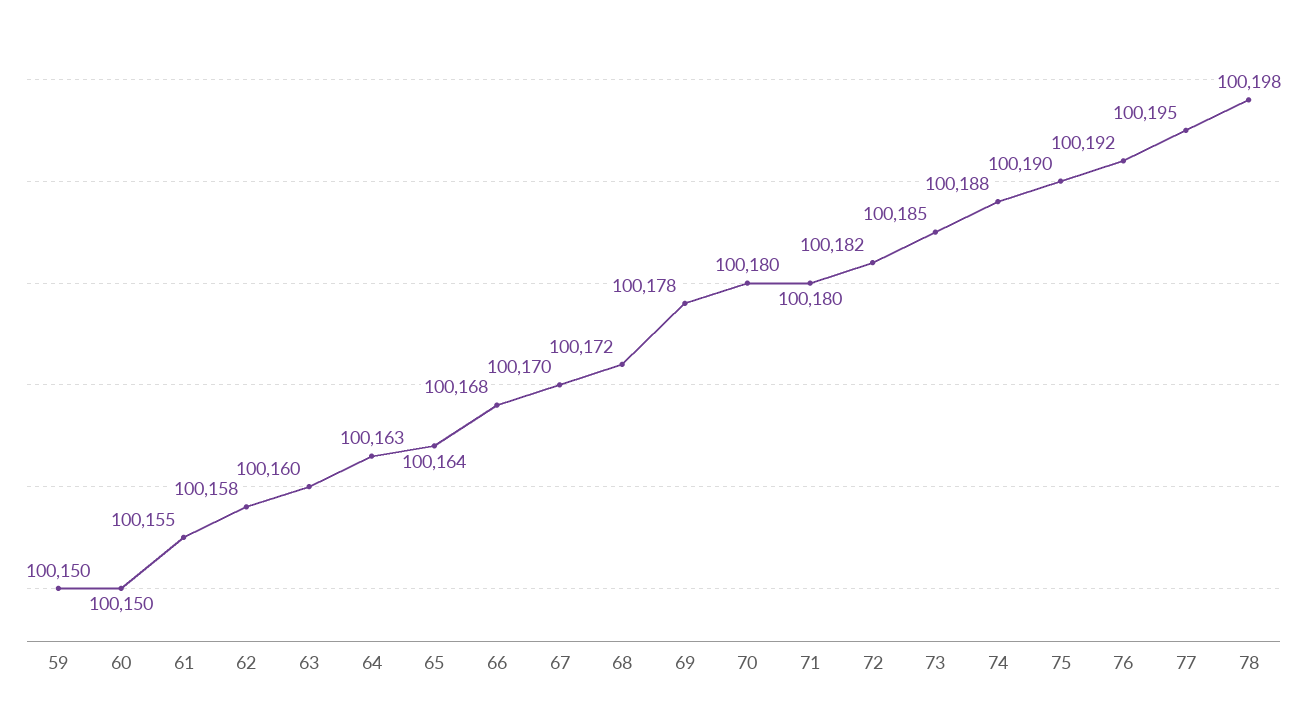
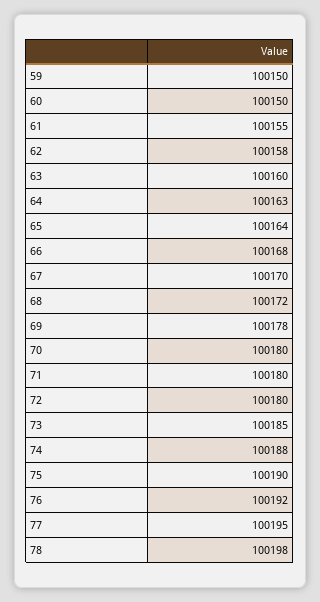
72: 100182 -> 100180

